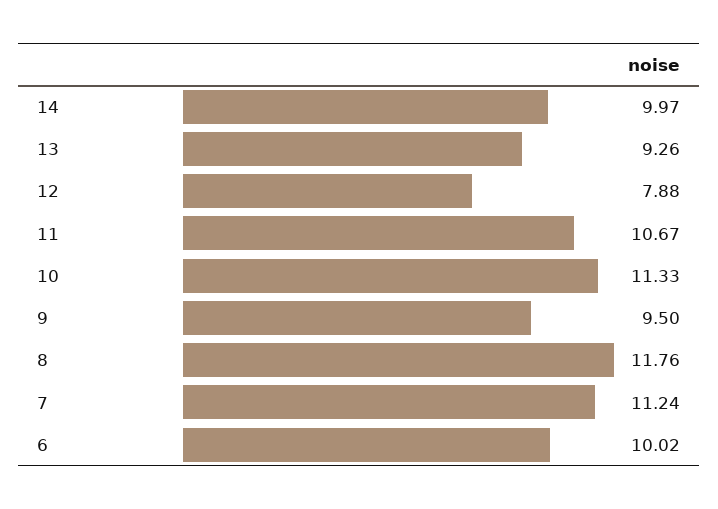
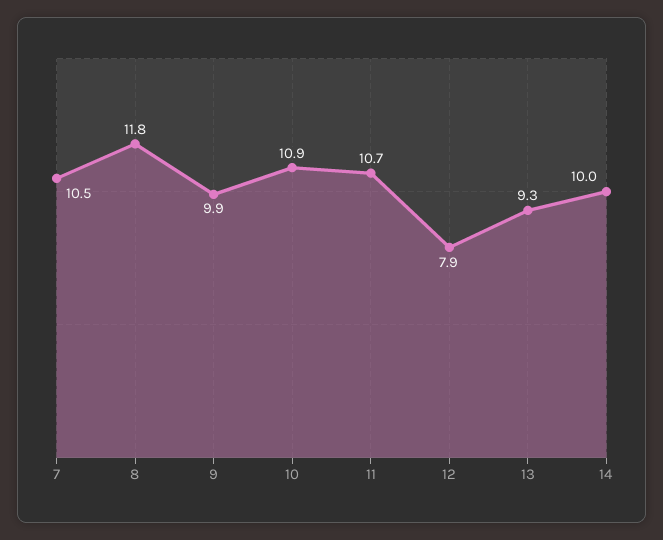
10: 11.33 -> 10.9
9: 9.5 -> 9.9
7: 11.24 -> 10.5
6: 10.02 -> none

